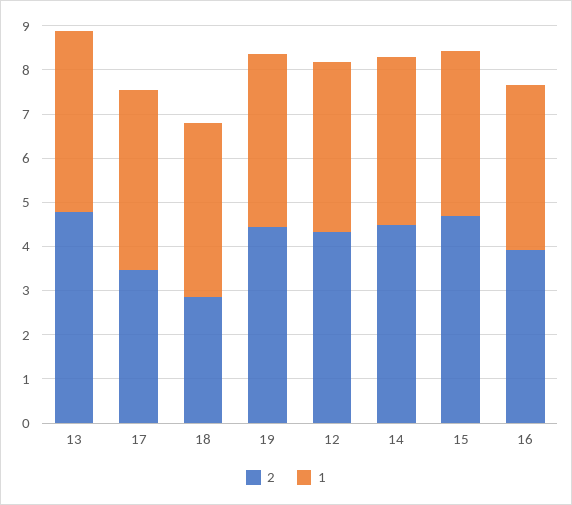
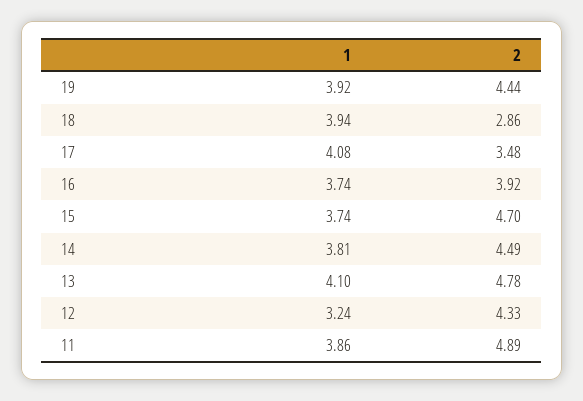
1, 12: 3.8 -> 3.24
1, 11: none -> 3.86
2, 11: none -> 4.89

